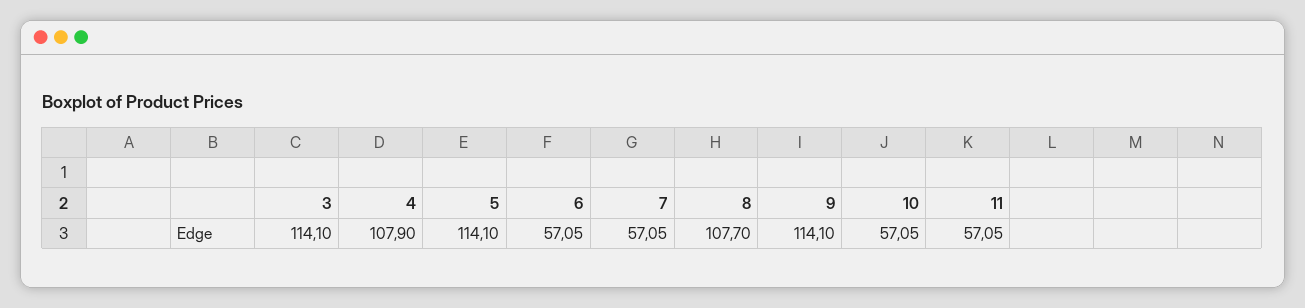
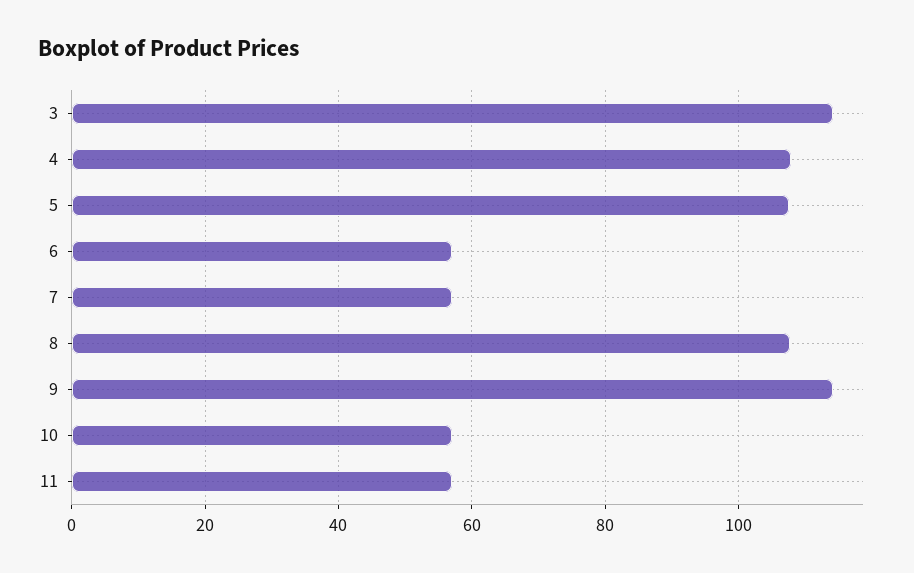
5: 114.1 -> 108

